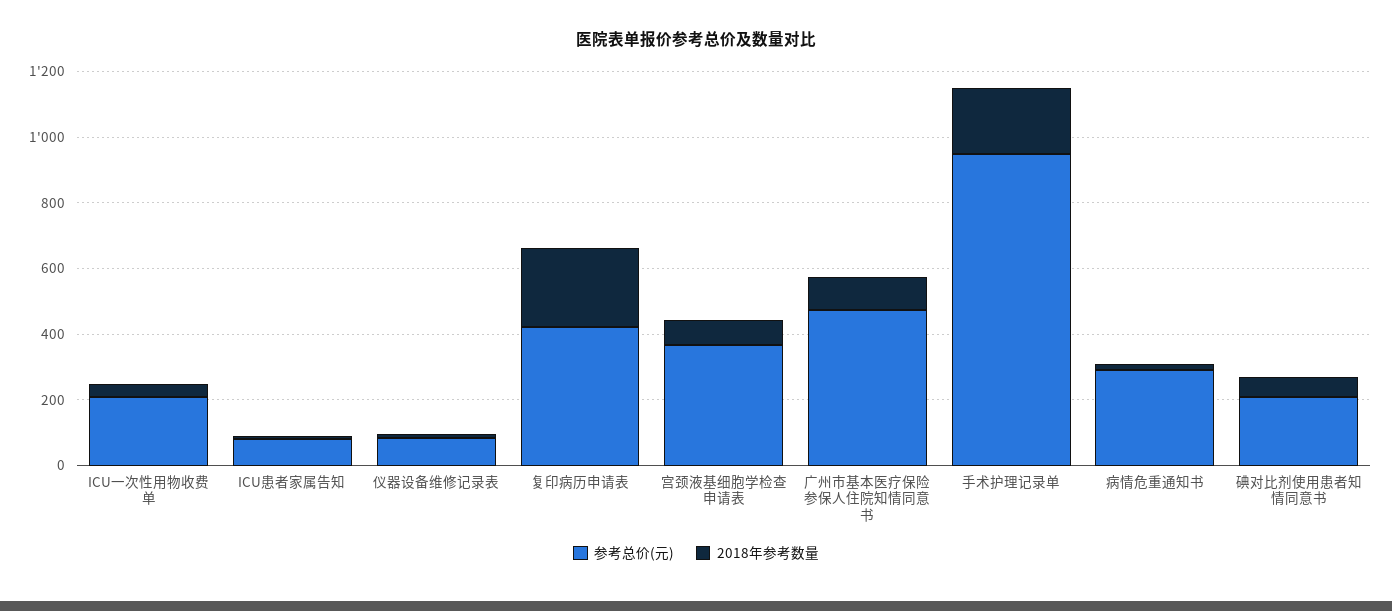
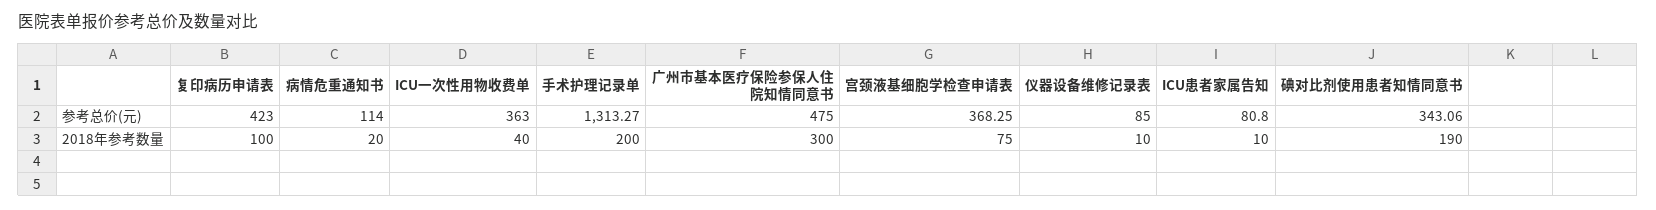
参考总价(元), ICU一次性用物收费单: 200 -> 363
2018年参考数量, 复印病历申请表: 250 -> 100
2018年参考数量, 广州市基本医疗保险参保人住院知情同意书: 100 -> 300
参考总价(元), 手术护理记录单: 950 -> 1313.27
参考总价(元), 病情危重通知书: 300 -> 114
参考总价(元), 碘对比剂使用患者知情同意书: 200 -> 343.06
2018年参考数量, 碘对比剂使用患者知情同意书: 50 -> 190

